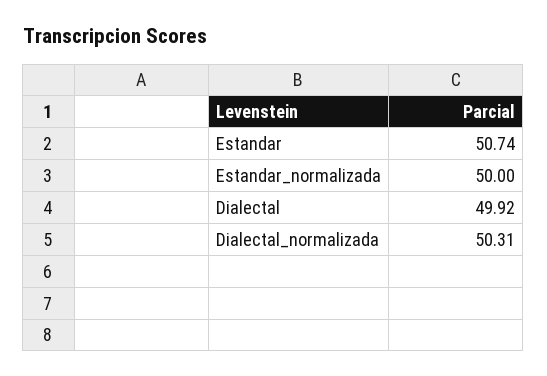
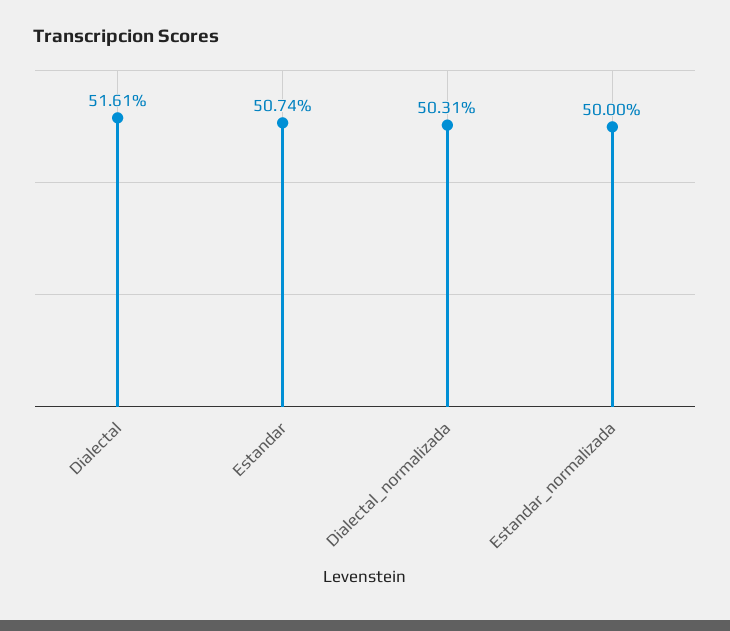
Dialectal: 49.92 -> 51.61

